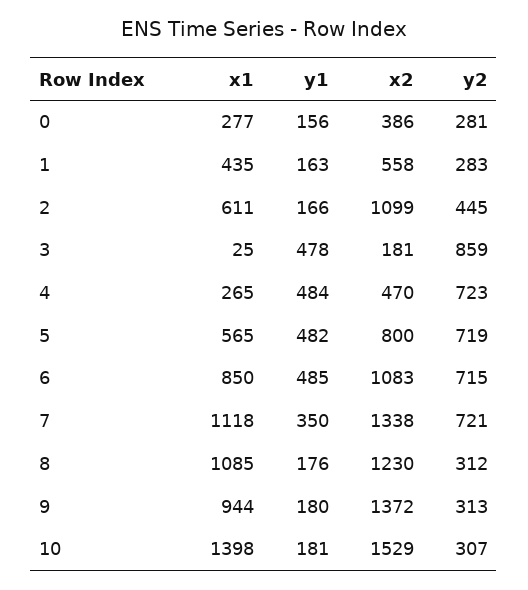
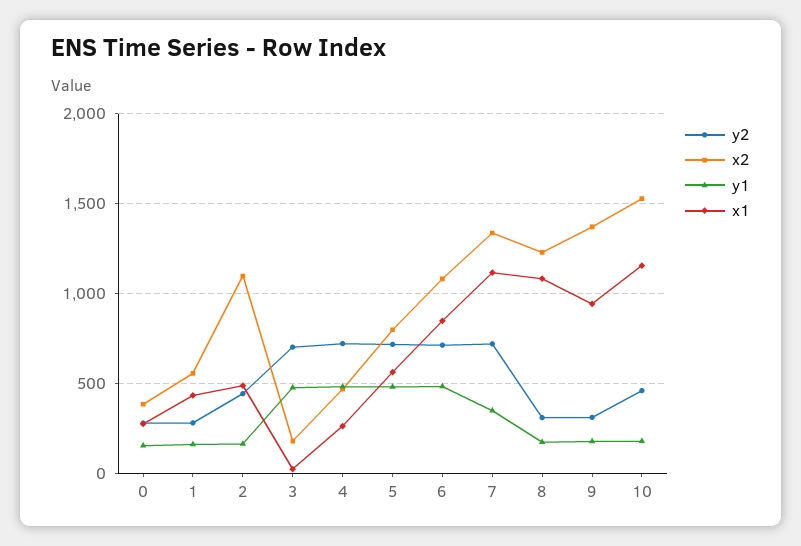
x1, 2: 611 -> 500
y2, 3: 859 -> 700
x1, 10: 1398 -> 1150
y2, 10: 307 -> 450

